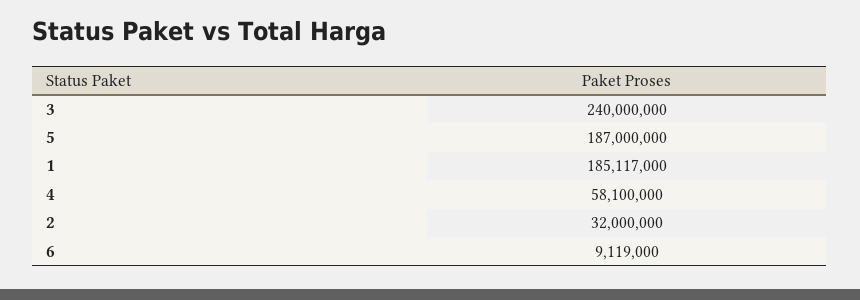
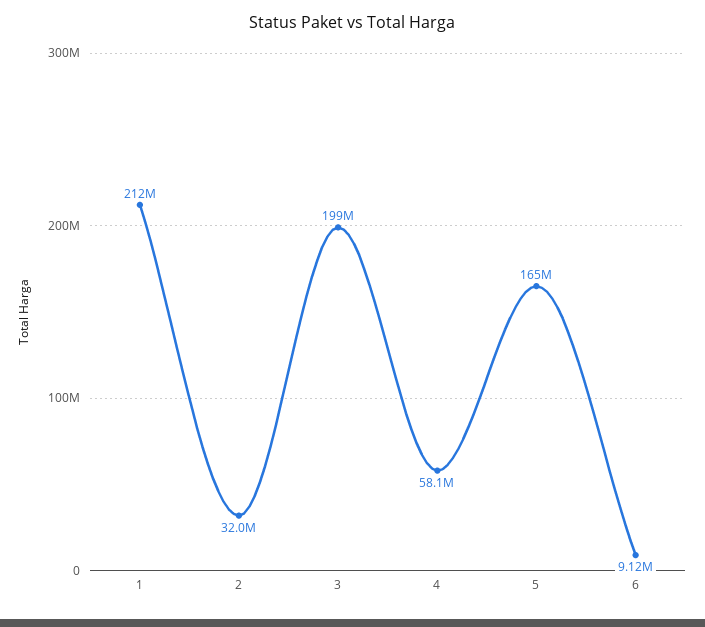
3: 240000000 -> 199000000
5: 187000000 -> 165000000
1: 185117000 -> 212000000

